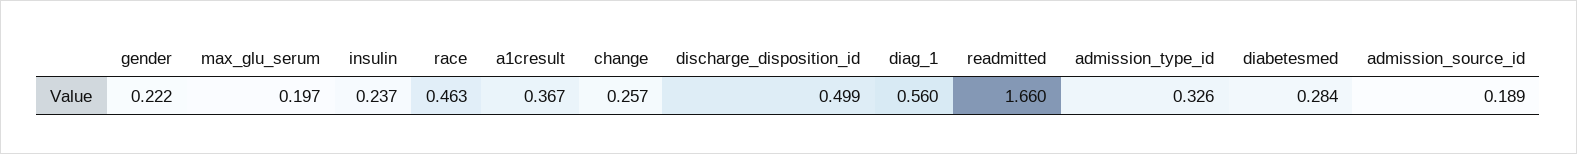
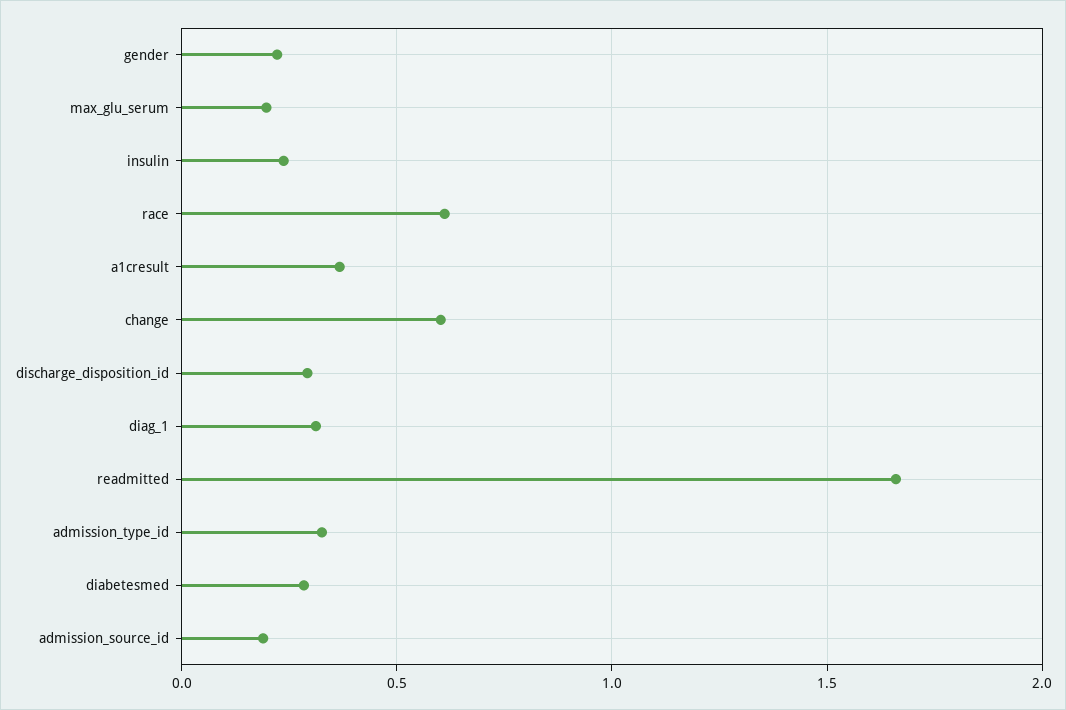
race: 0.463 -> 0.6
change: 0.257 -> 0.6
discharge_disposition_id: 0.499 -> 0.3
diag_1: 0.56 -> 0.3

